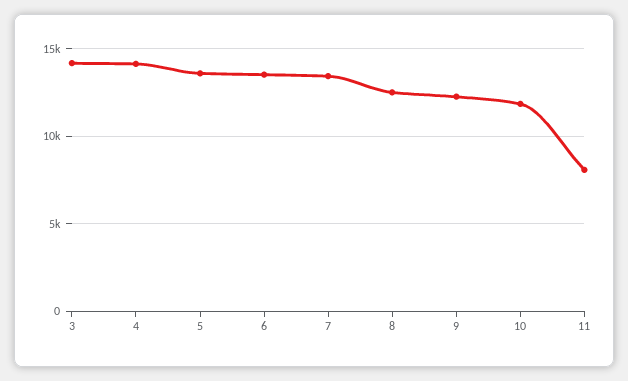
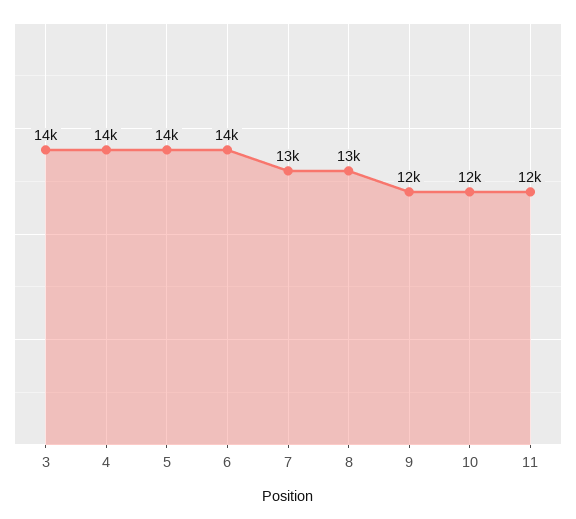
11: 8000 -> 12000

